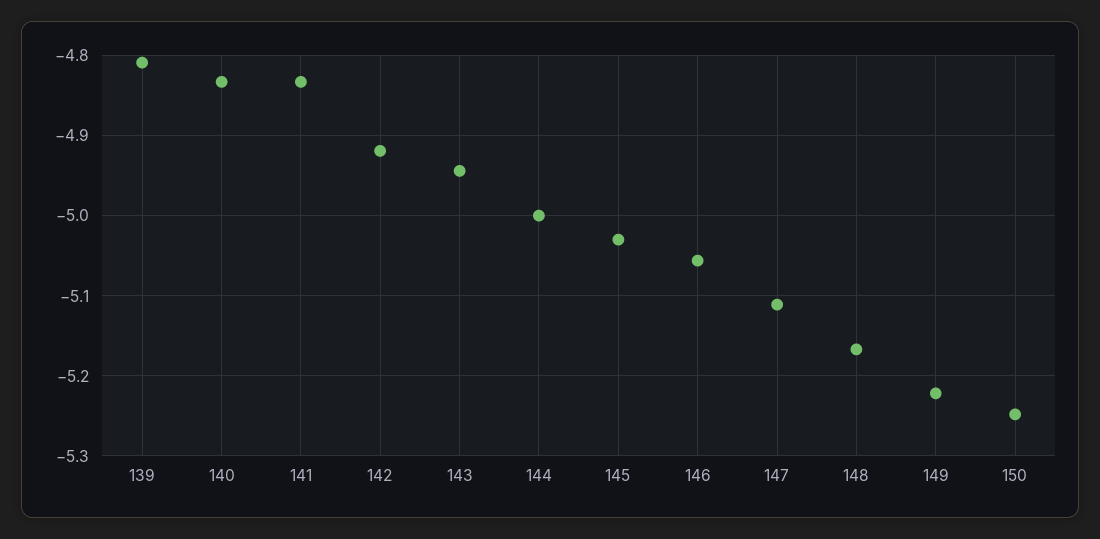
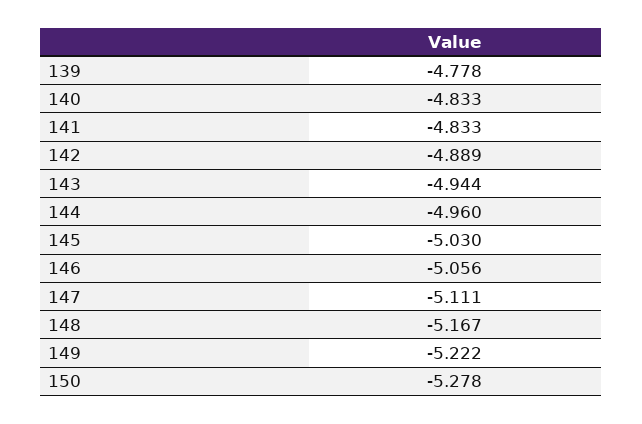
139: -4.81 -> -4.778
142: -4.92 -> -4.889
144: -5 -> -4.96
150: -5.25 -> -5.278

